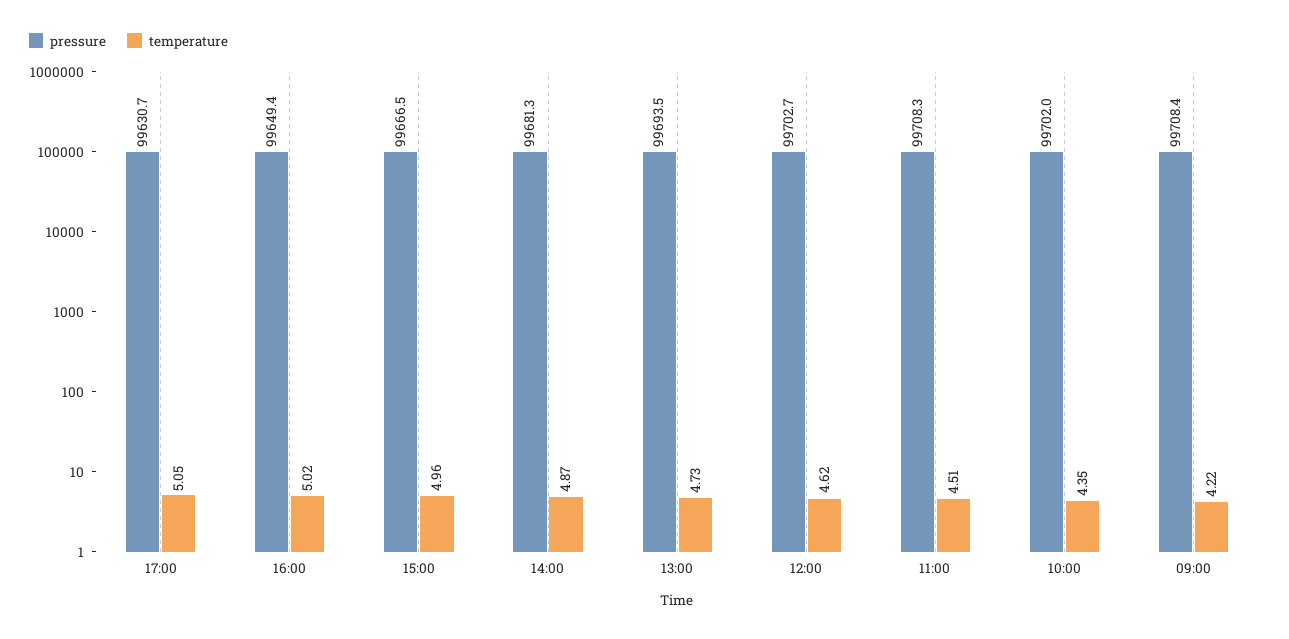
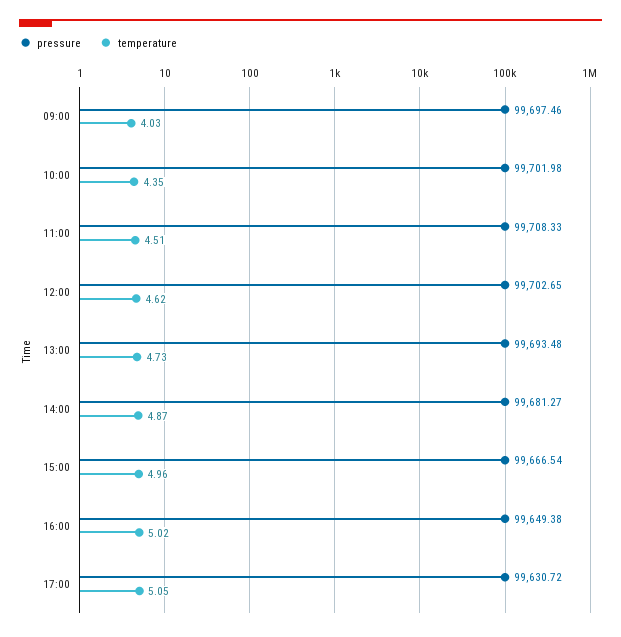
pressure, 09:00: 99708.4 -> 99697.46
temperature, 09:00: 4.22 -> 4.03

